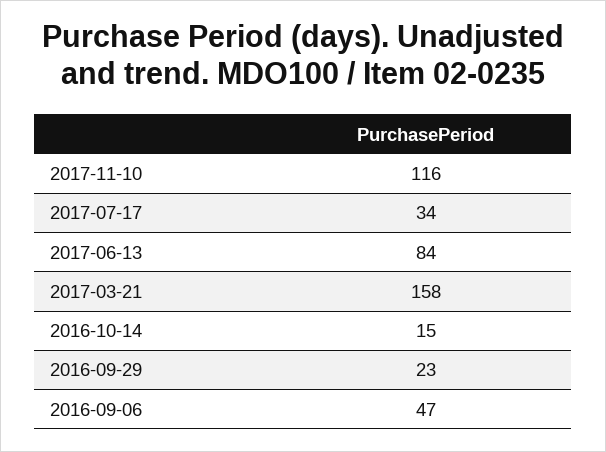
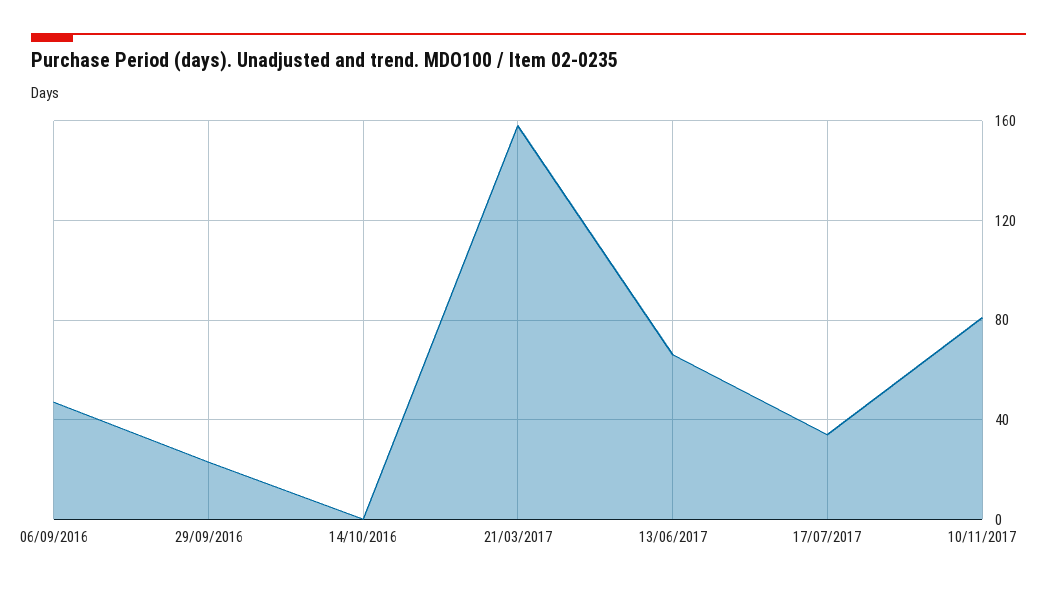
2017-11-10: 116 -> 80
2017-06-13: 84 -> 65
2016-10-14: 15 -> 0

